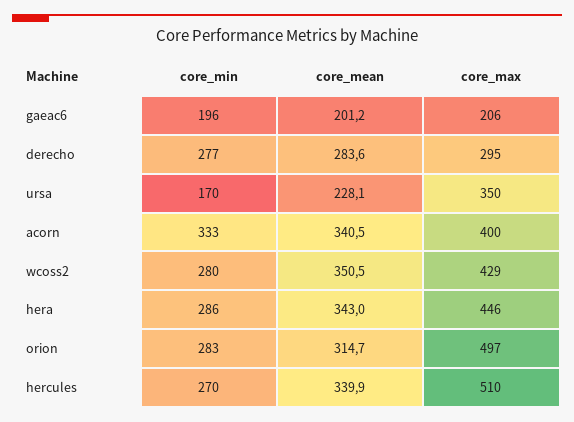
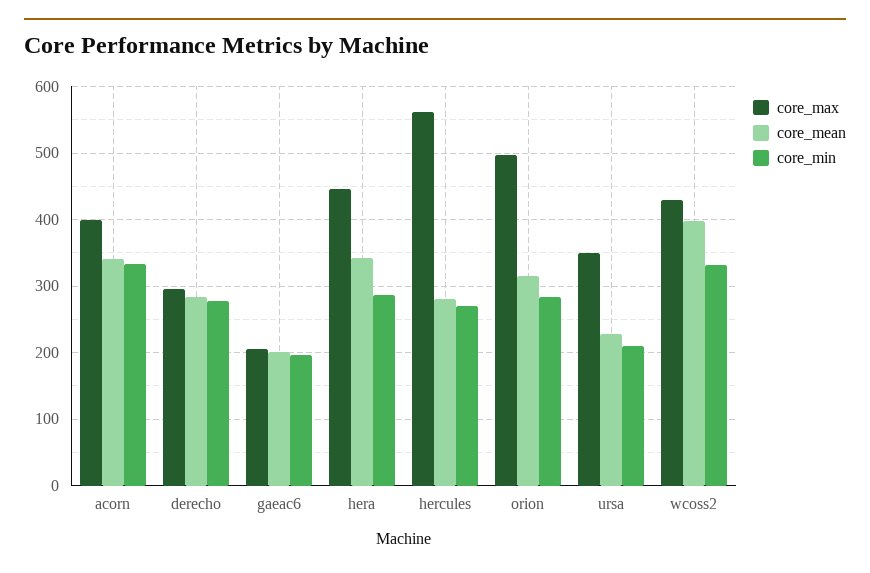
core_min, ursa: 170 -> 210
core_min, wcoss2: 280 -> 330
core_mean, wcoss2: 350.5 -> 400
core_mean, hercules: 339.9 -> 280
core_max, hercules: 510 -> 560

